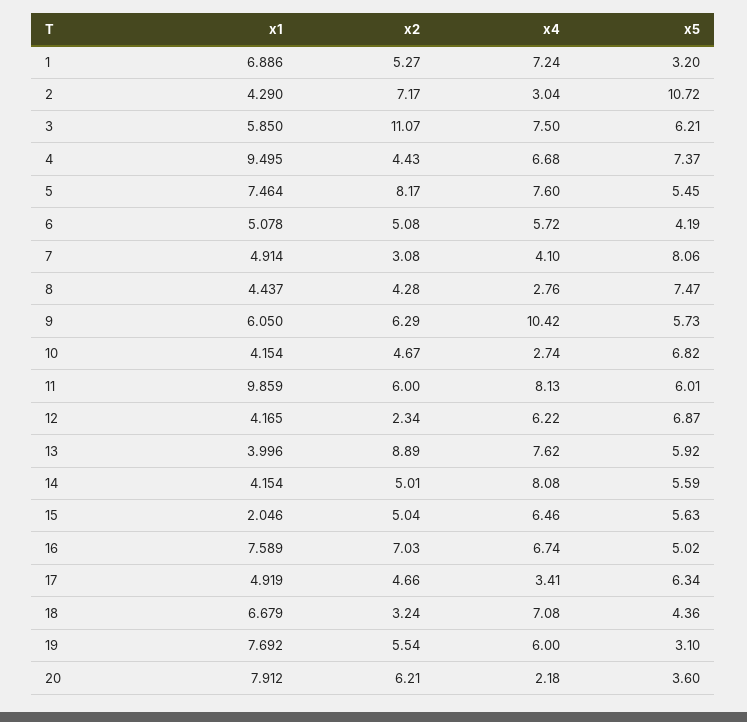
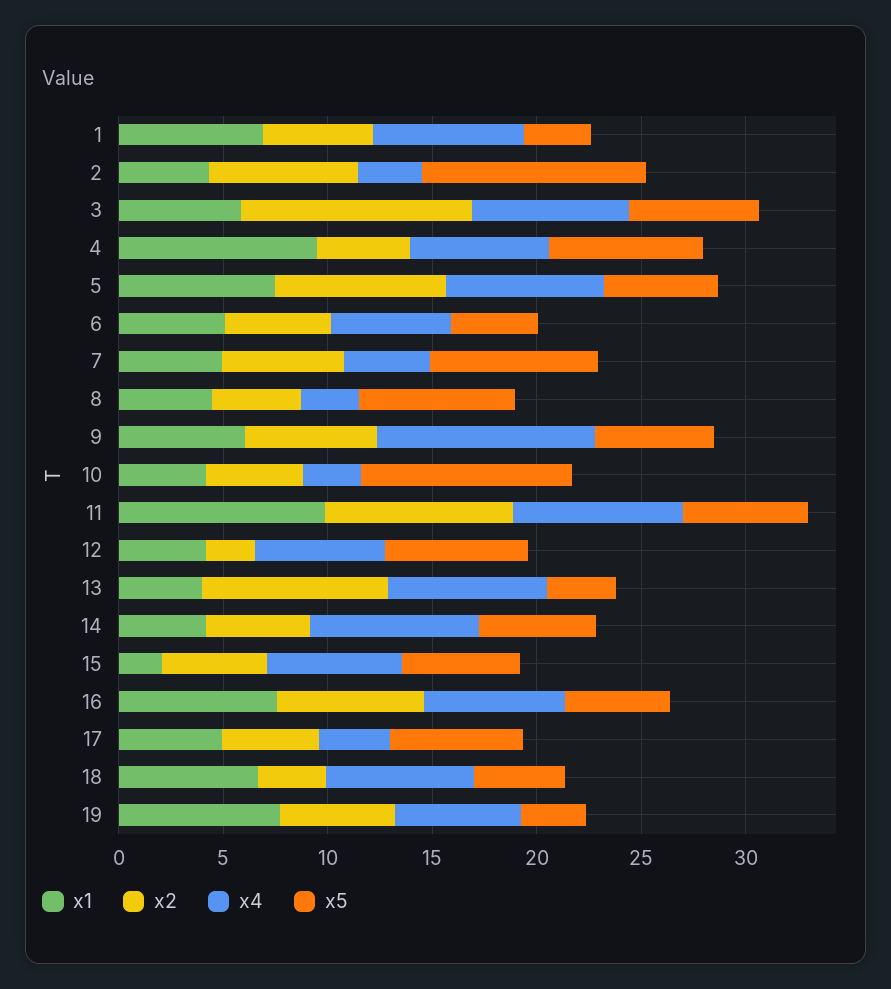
x2, 7: 3.08 -> 6
x5, 10: 6.82 -> 10
x2, 11: 6 -> 9
x5, 13: 5.92 -> 3
x1, 20: 7.912 -> none
x2, 20: 6.21 -> none
x4, 20: 2.18 -> none
x5, 20: 3.6 -> none

